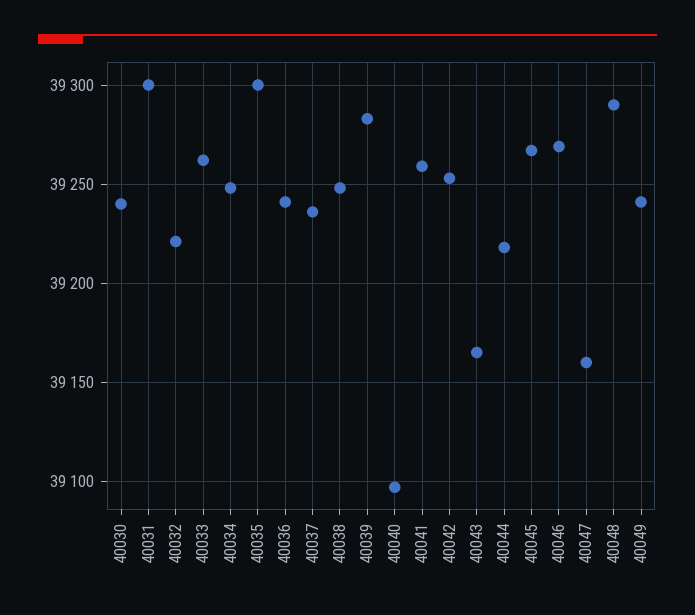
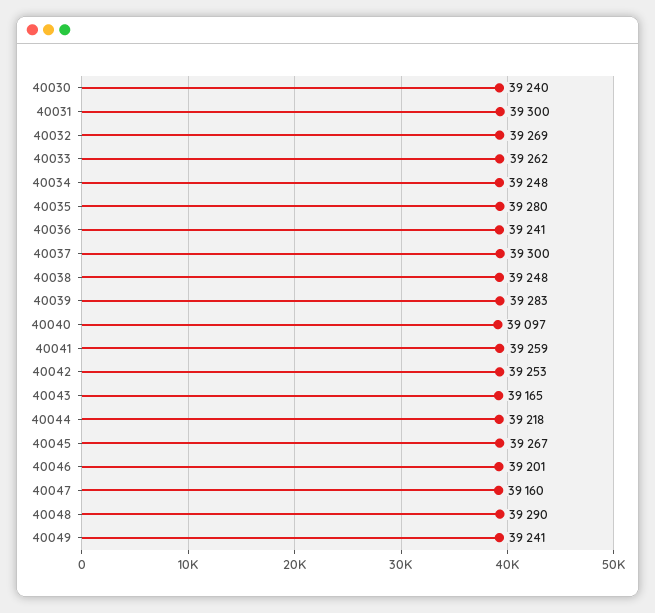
40032: 39220 -> 39269
40035: 39300 -> 39280
40037: 39235 -> 39300
40046: 39270 -> 39201

